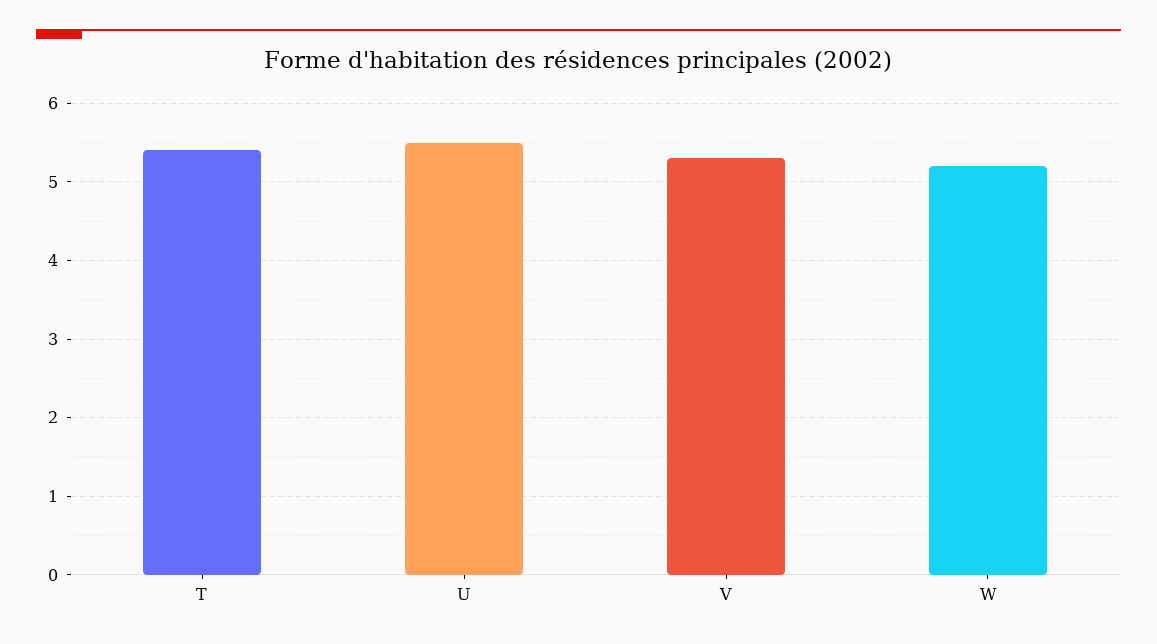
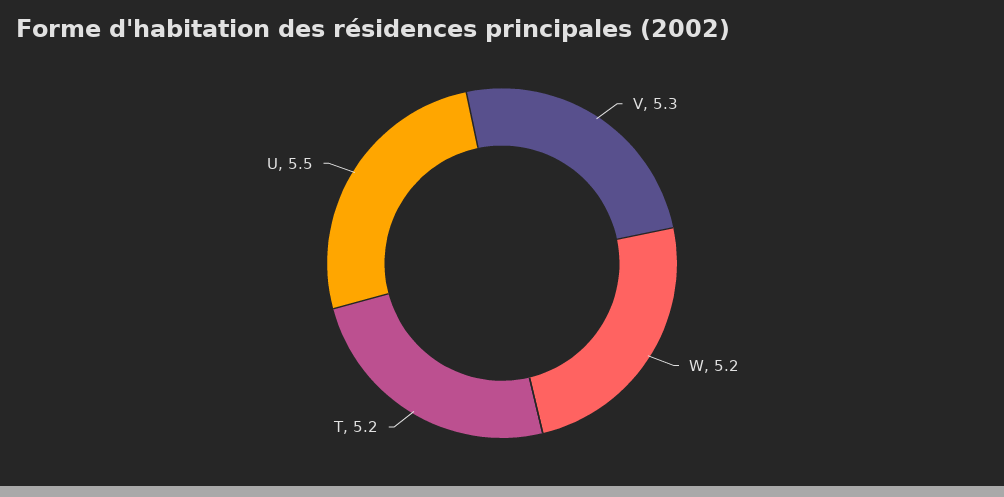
T: 5.4 -> 5.2

